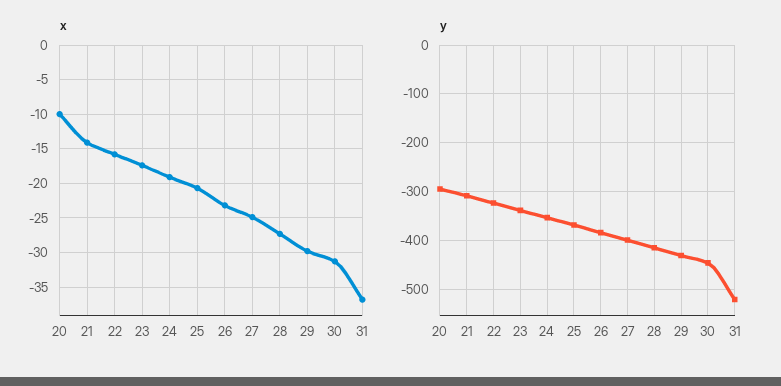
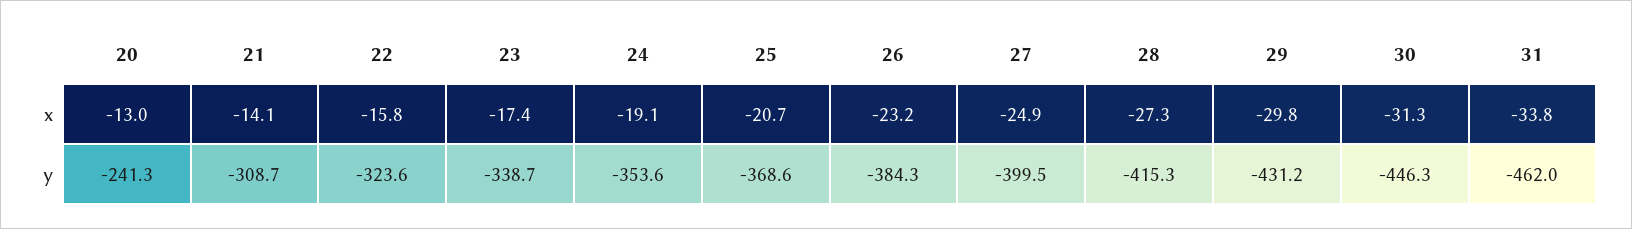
x, 20: -10 -> -13
x, 31: -37 -> -33.8
y, 20: -300 -> -241.3
y, 31: -520 -> -462

